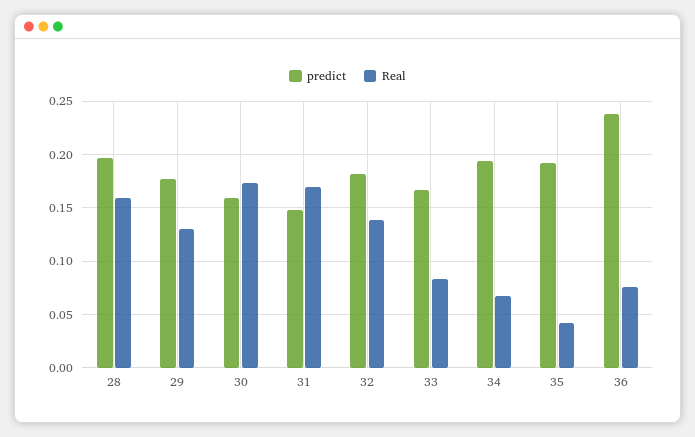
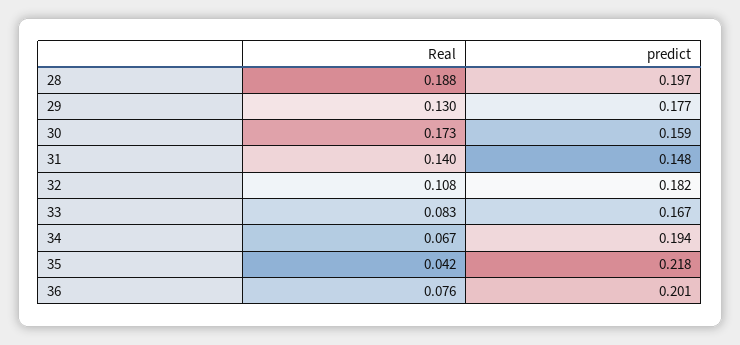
Real, 28: 0.16 -> 0.188
Real, 31: 0.17 -> 0.14
Real, 32: 0.14 -> 0.108
predict, 35: 0.19 -> 0.218
predict, 36: 0.24 -> 0.201

